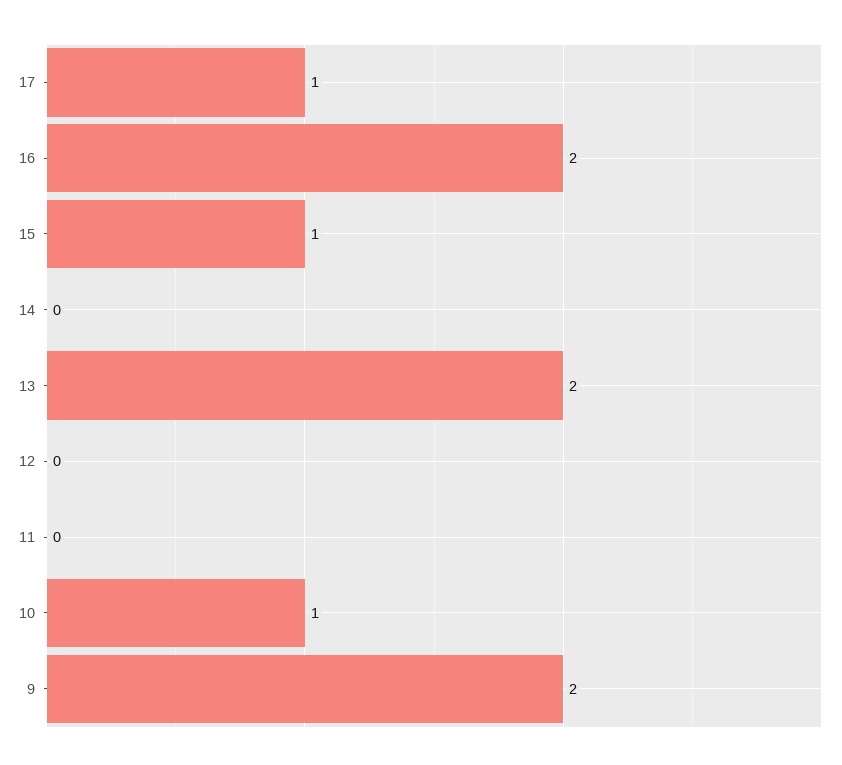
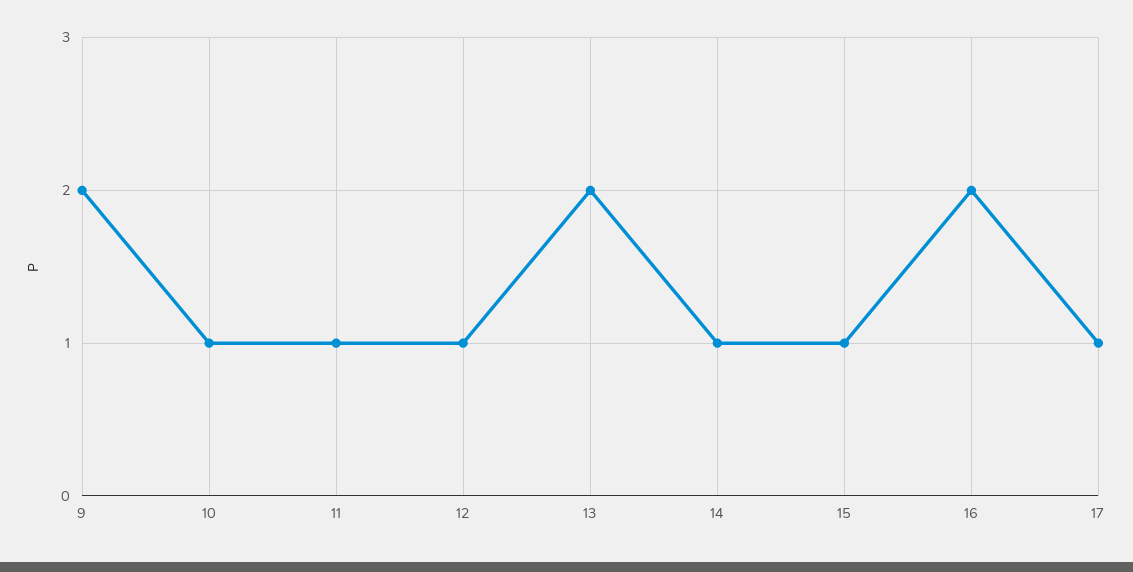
14: 0 -> 1
12: 0 -> 1
11: 0 -> 1

